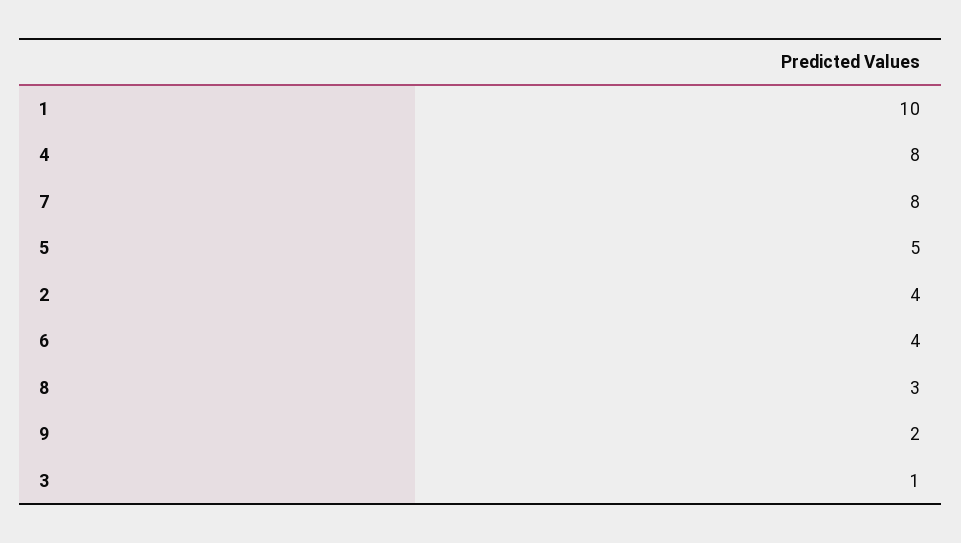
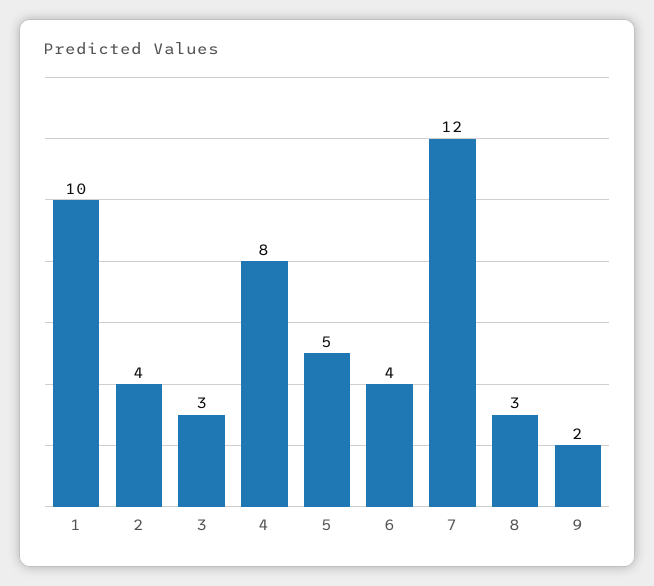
7: 8 -> 12
3: 1 -> 3

